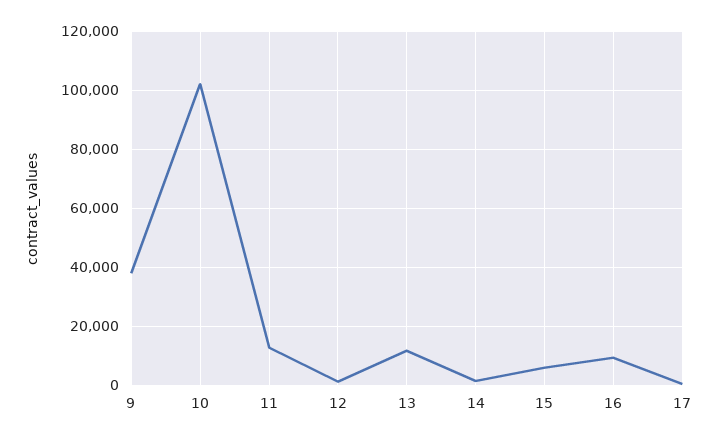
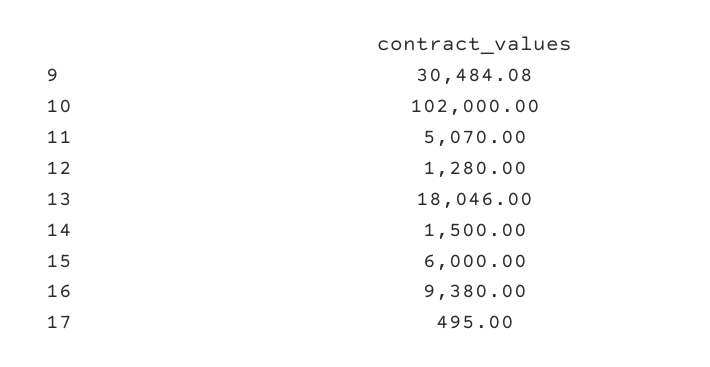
9: 37500 -> 30484.08
11: 12500 -> 5070
13: 12500 -> 18046

